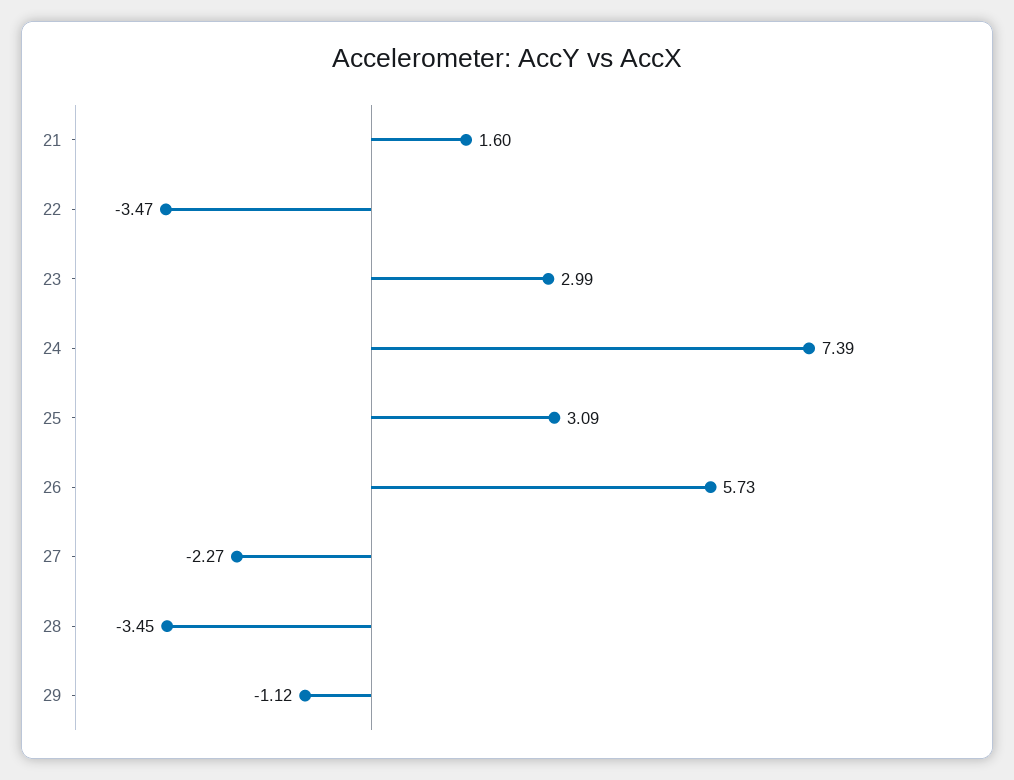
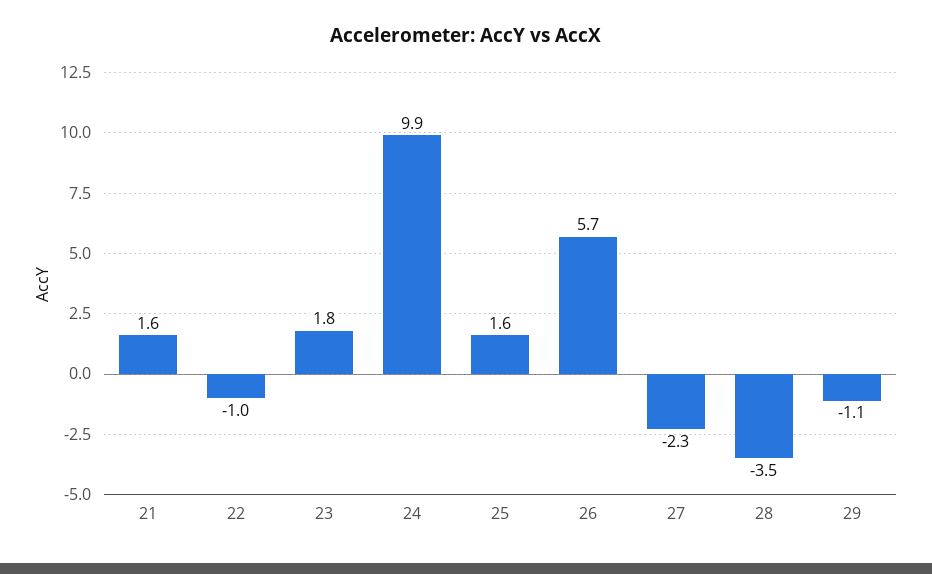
22: -3.47 -> -1
23: 2.99 -> 1.8
24: 7.39 -> 9.9
25: 3.09 -> 1.6

